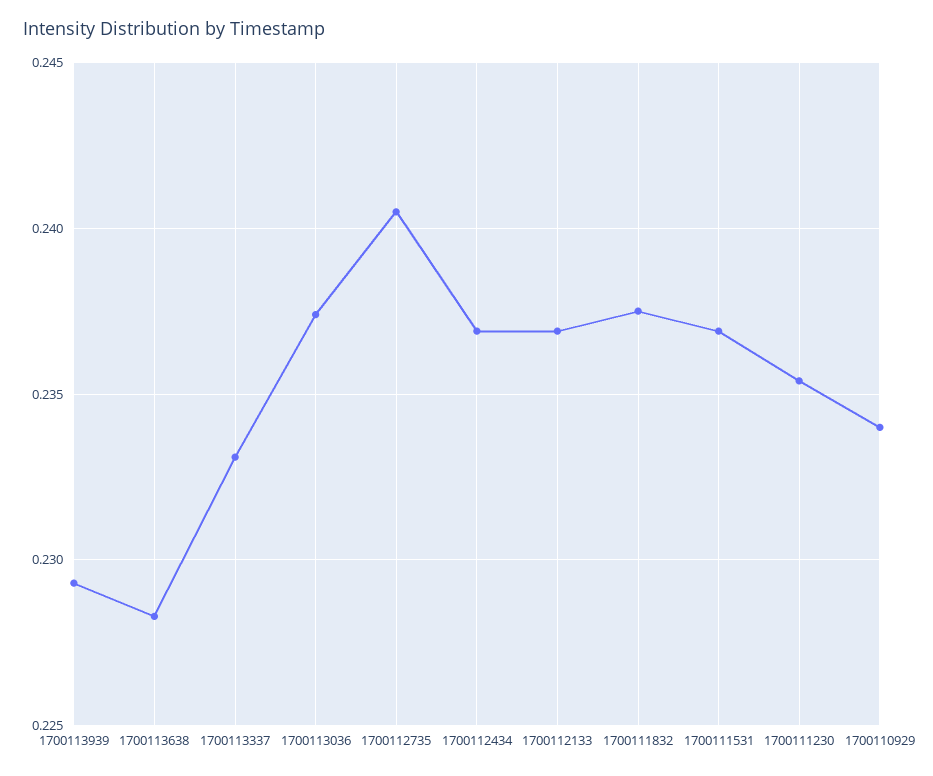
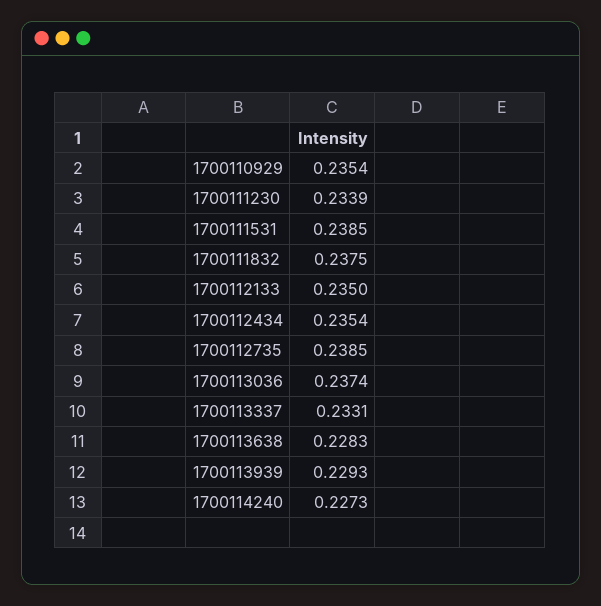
1700112735: 0.2405 -> 0.2385
1700112434: 0.237 -> 0.2354
1700112133: 0.237 -> 0.235
1700111531: 0.237 -> 0.2385
1700111230: 0.2355 -> 0.2339
1700110929: 0.234 -> 0.2354
1700114240: none -> 0.2273

